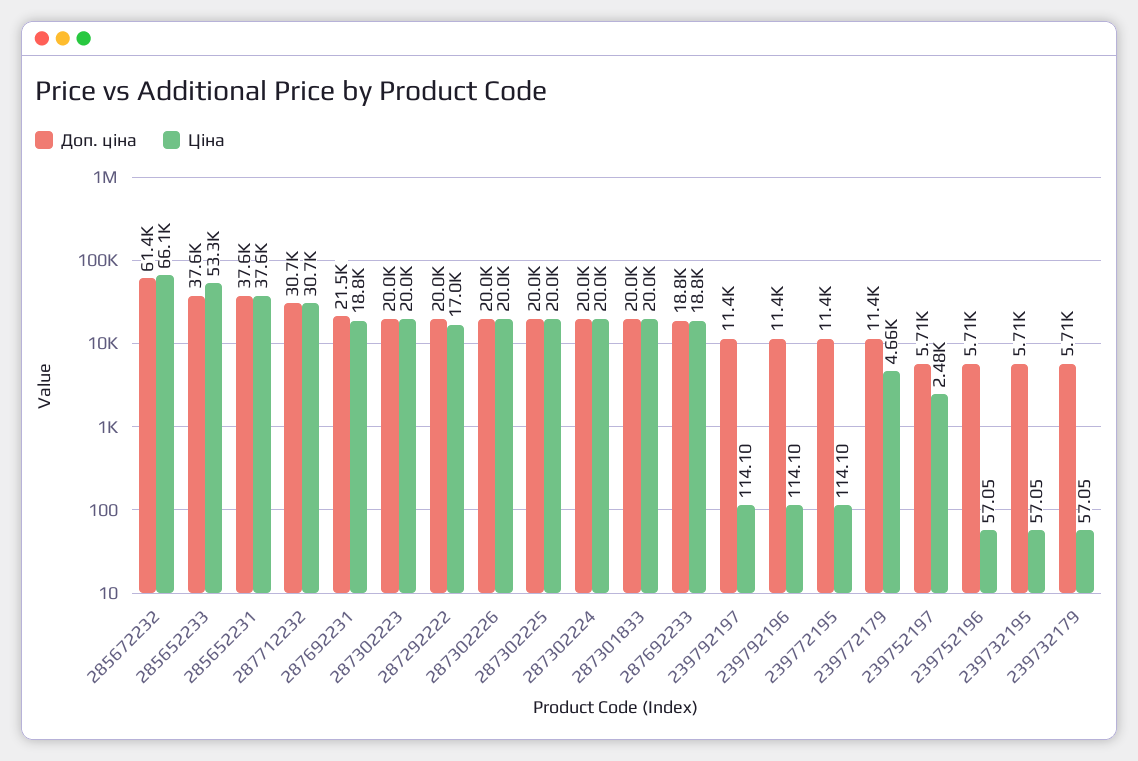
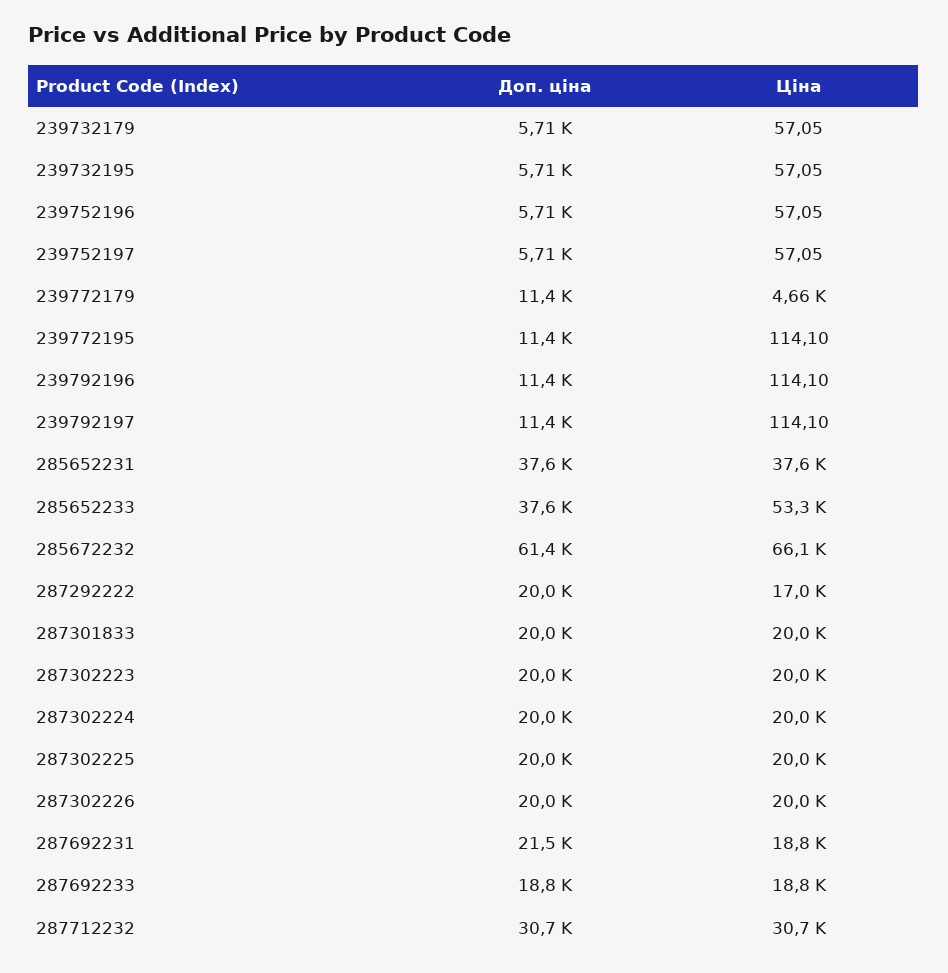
Ціна, 239752197: 2480 -> 57.05

